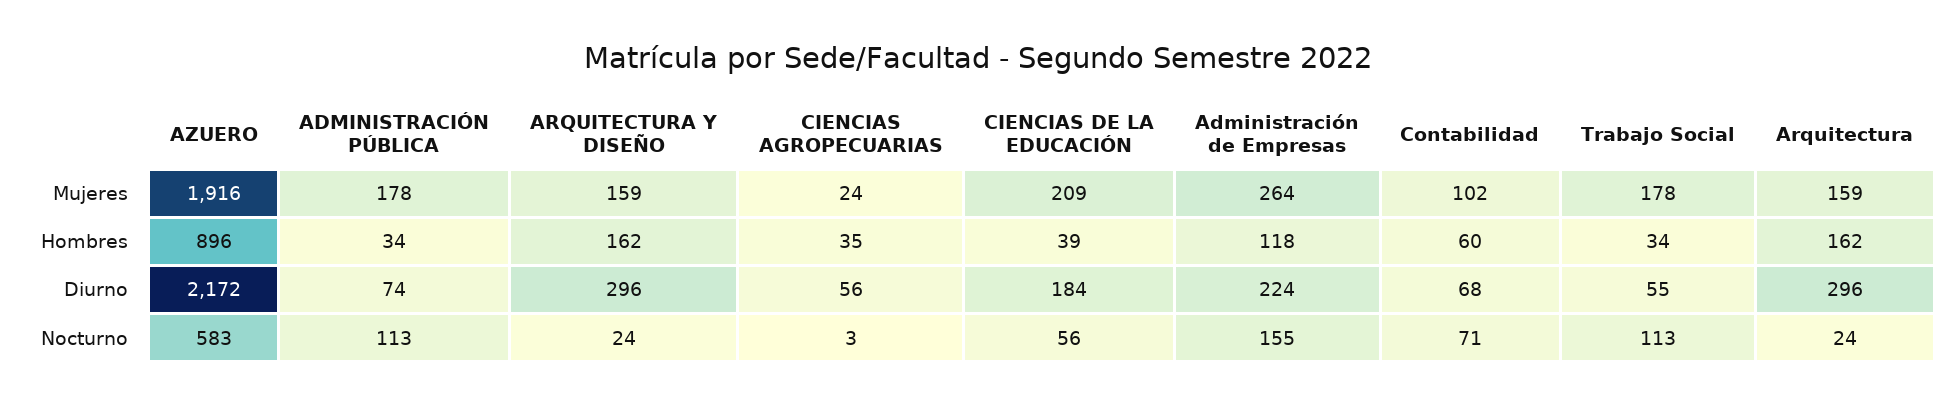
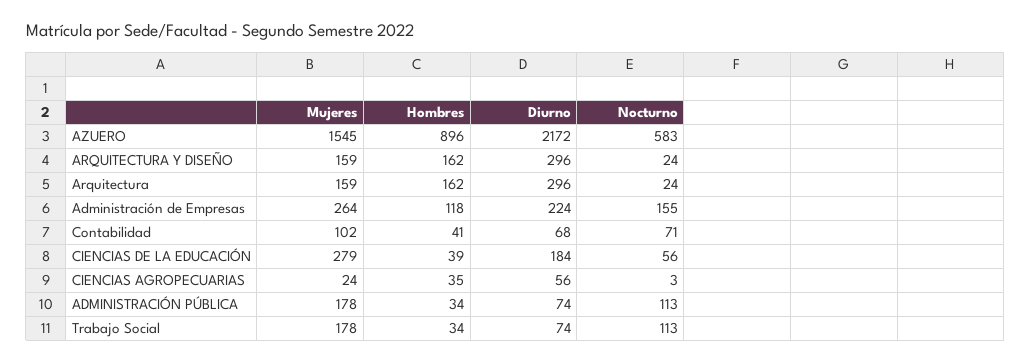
AZUERO, Mujeres: 1916 -> 1545
CIENCIAS DE LA EDUCACIÓN, Mujeres: 209 -> 279
Contabilidad, Hombres: 60 -> 41
Trabajo Social, Diurno: 55 -> 74

